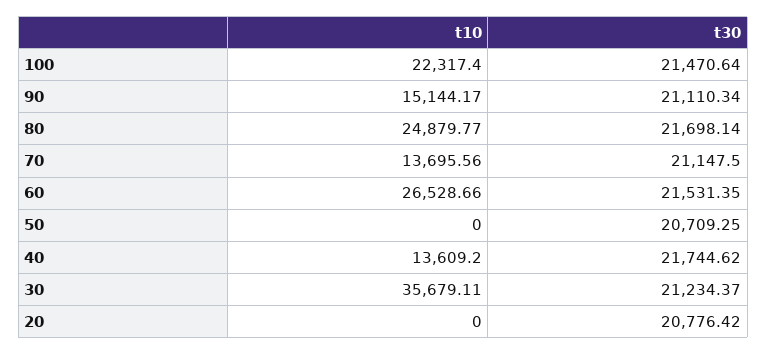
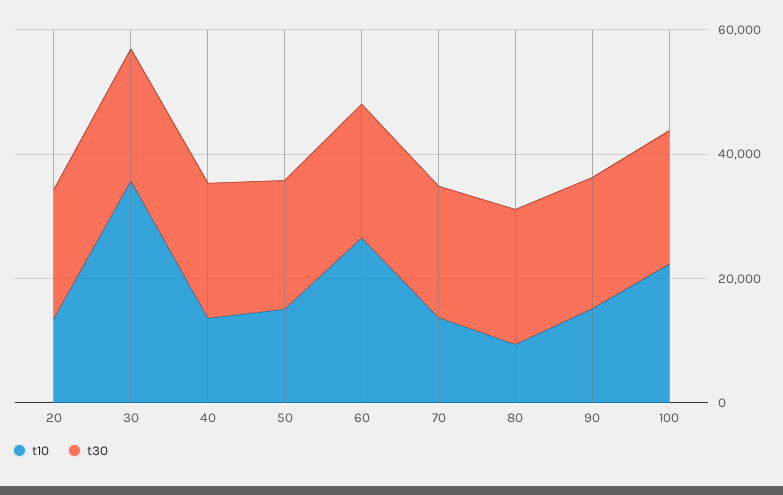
t10, 80: 24879.77 -> 10000
t10, 50: 0 -> 15000
t10, 20: 0 -> 15000

